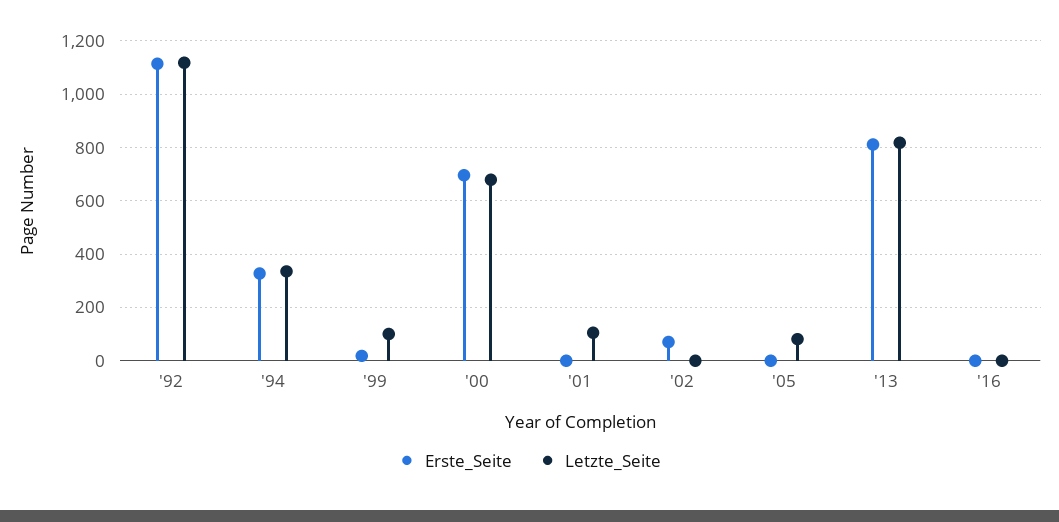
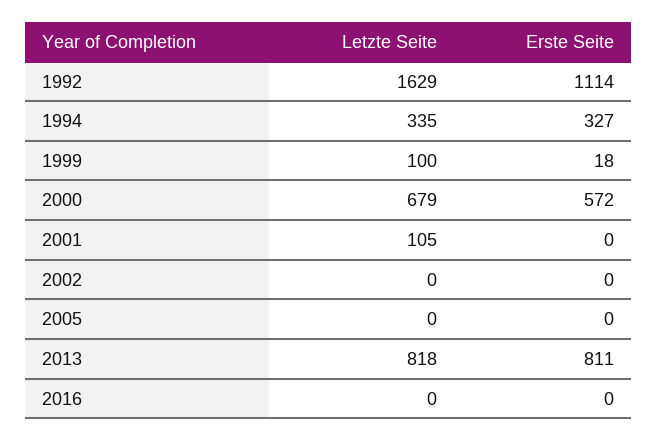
Letzte_Seite, '92: 1125 -> 1629
Erste_Seite, '00: 700 -> 572
Erste_Seite, '02: 75 -> 0
Letzte_Seite, '05: 75 -> 0

